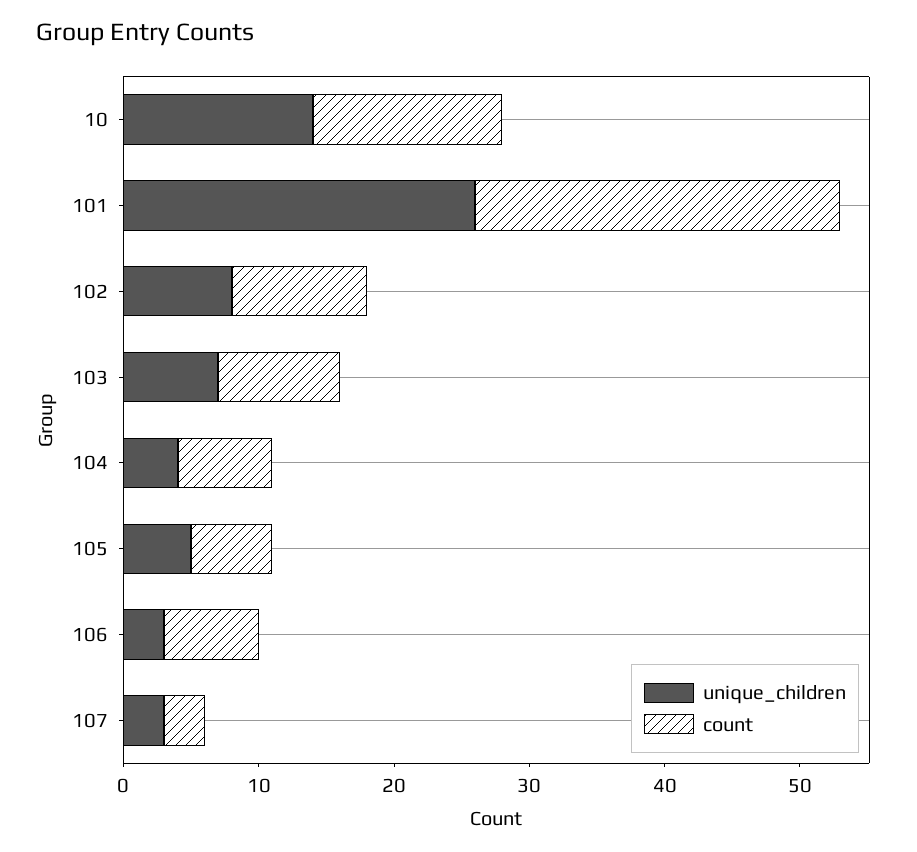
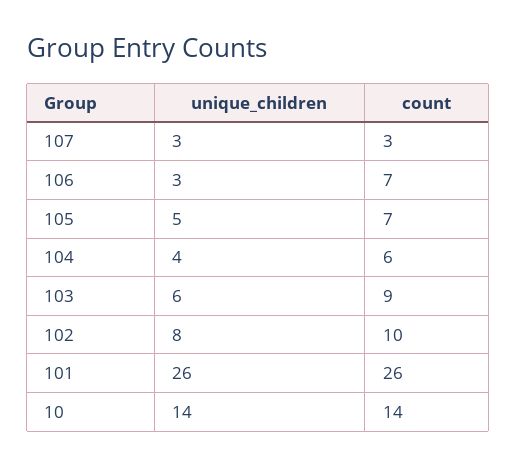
count, 101: 27 -> 26
unique_children, 103: 7 -> 6
count, 104: 7 -> 6
count, 105: 6 -> 7

